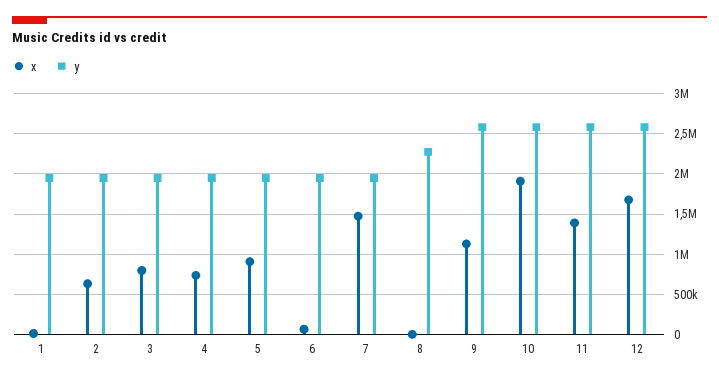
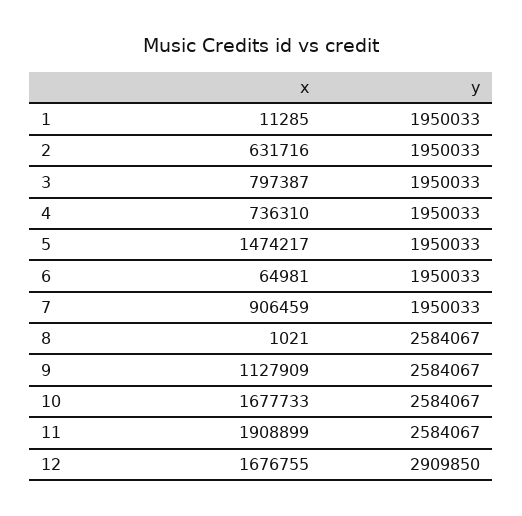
x, 5: 900000 -> 1474217
x, 7: 1500000 -> 906459
y, 8: 2300000 -> 2584067
x, 10: 1900000 -> 1677733
x, 11: 1400000 -> 1908899
y, 12: 2600000 -> 2909850

